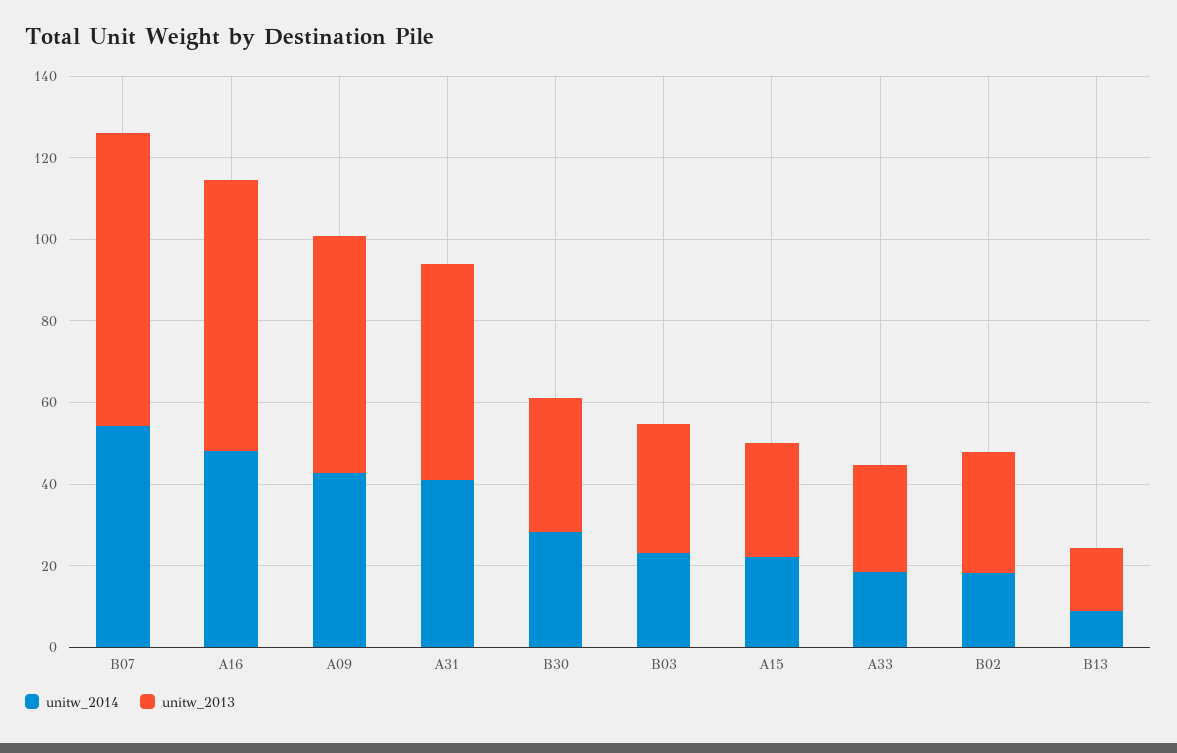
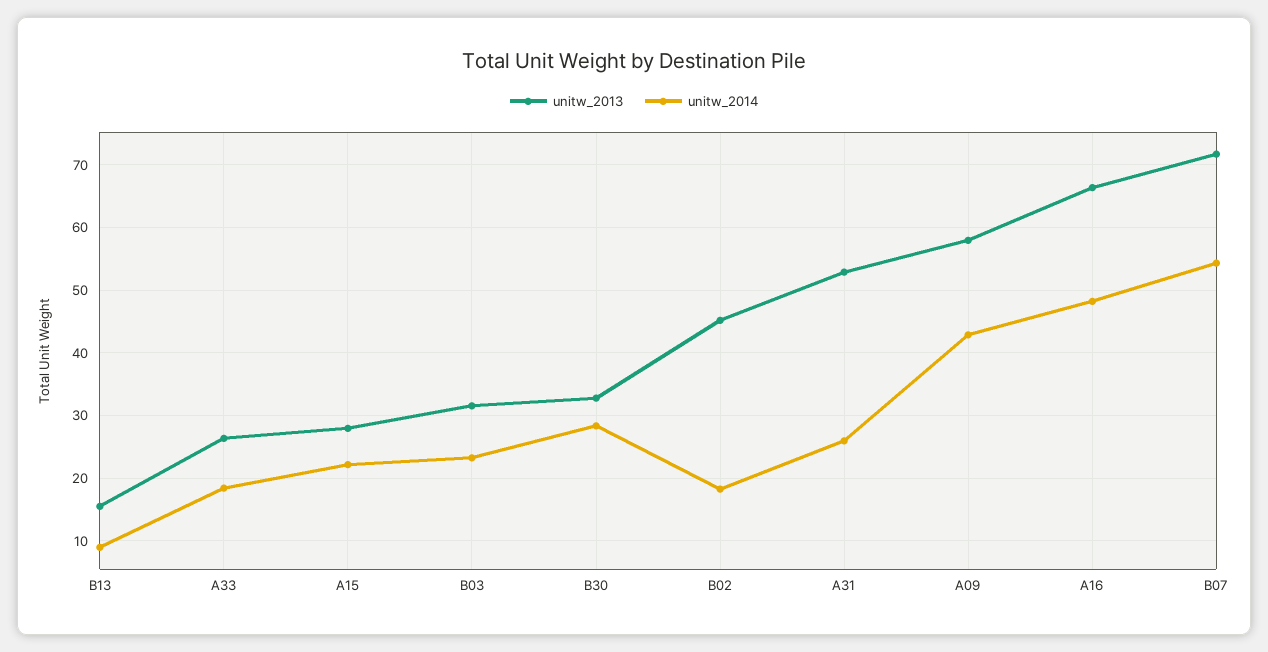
unitw_2014, A31: 40 -> 26
unitw_2013, B02: 30 -> 45

